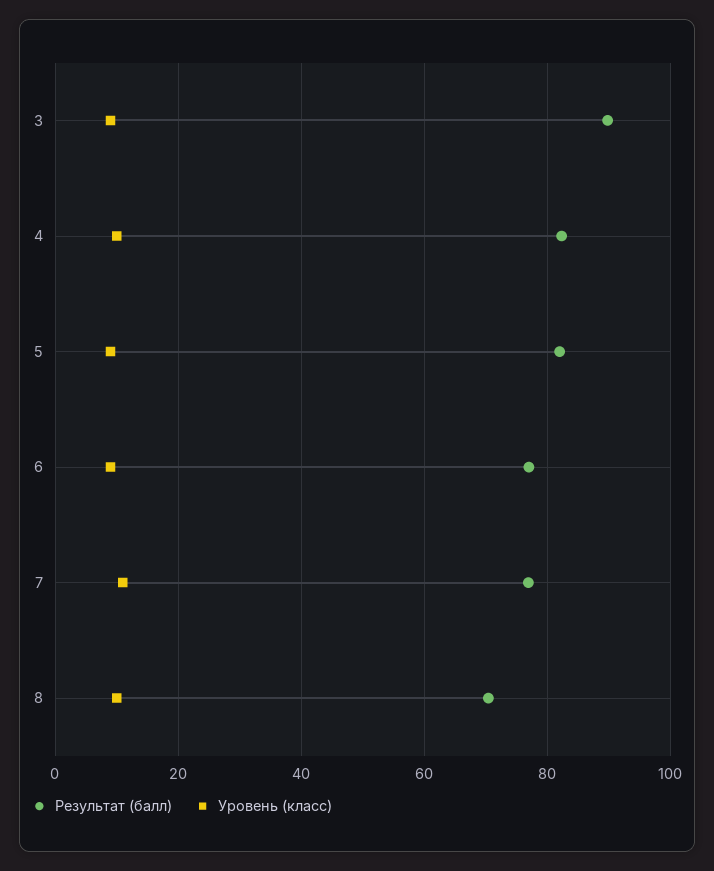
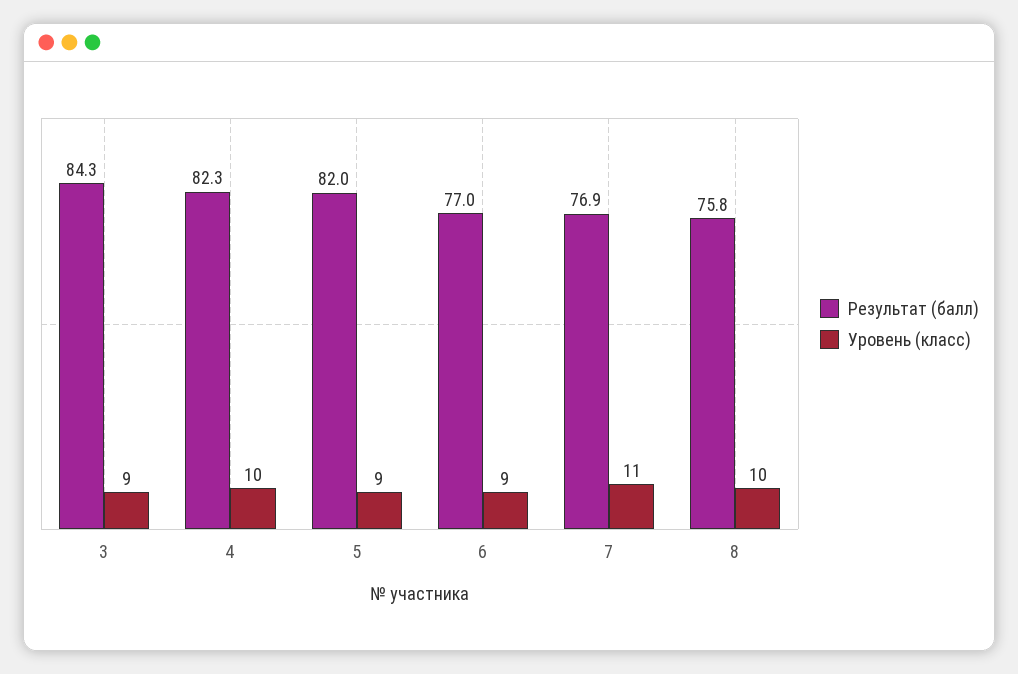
Результат (балл), 3: 90 -> 84.3
Результат (балл), 8: 70 -> 75.8

